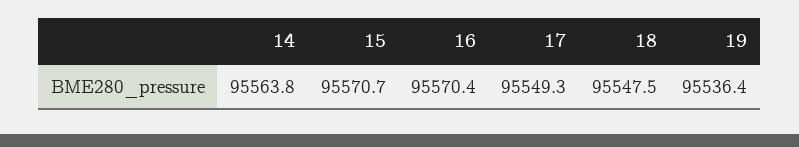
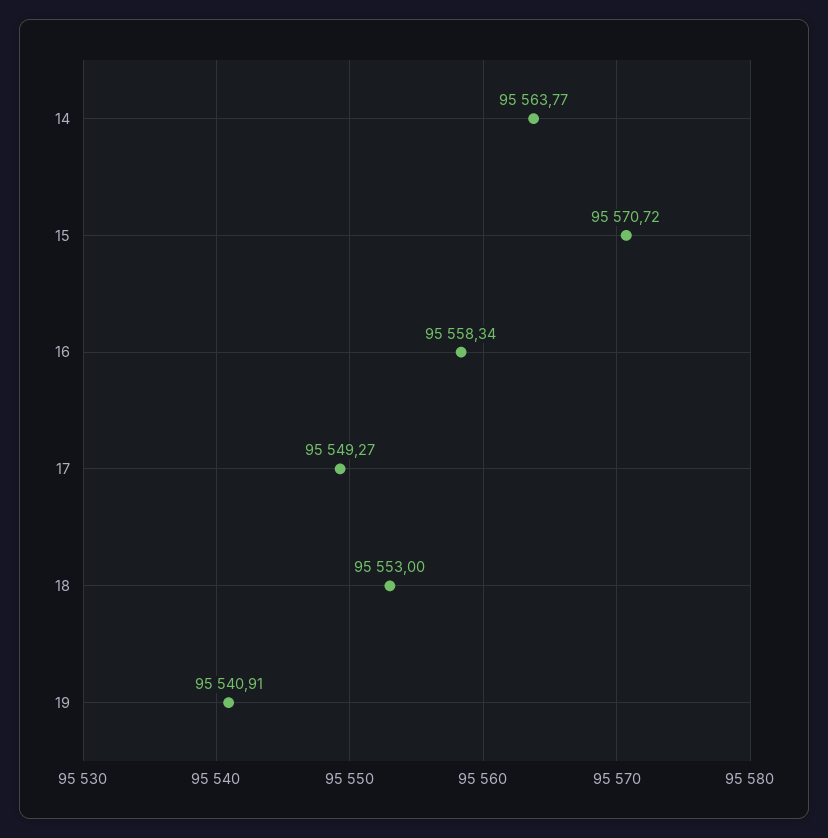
16: 95570.4 -> 95558.34
18: 95547.5 -> 95553
19: 95536.4 -> 95540.91

